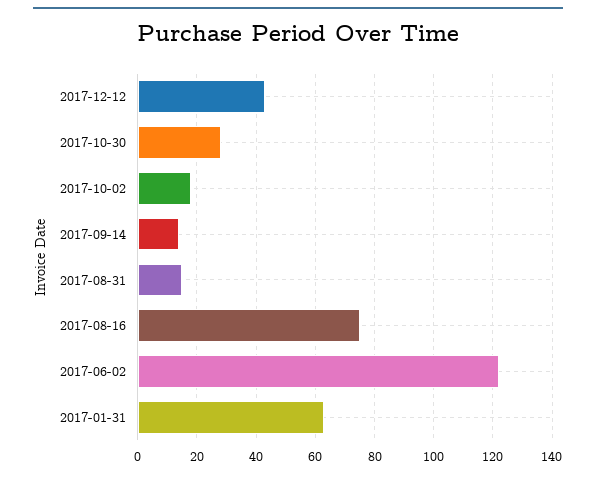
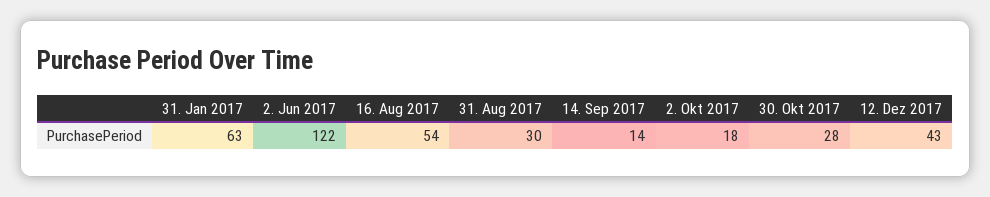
2017-08-31: 15 -> 30
2017-08-16: 75 -> 54

